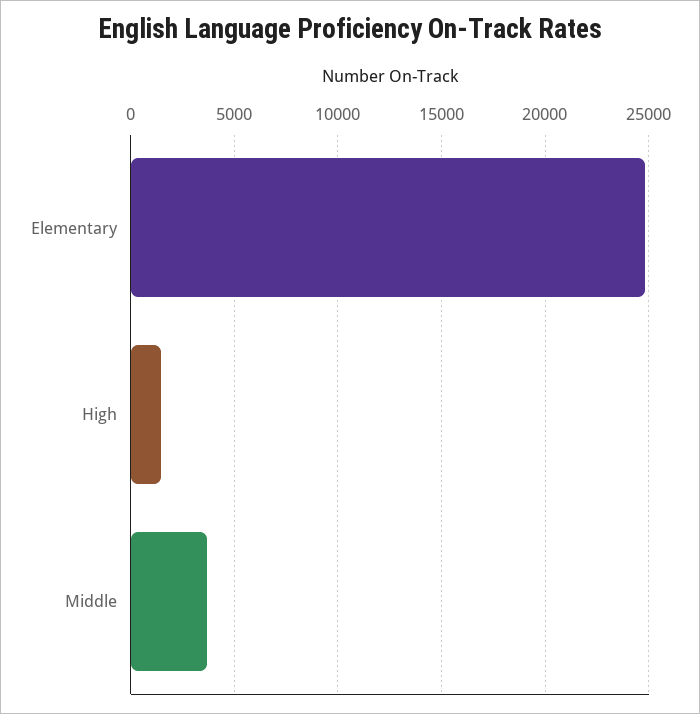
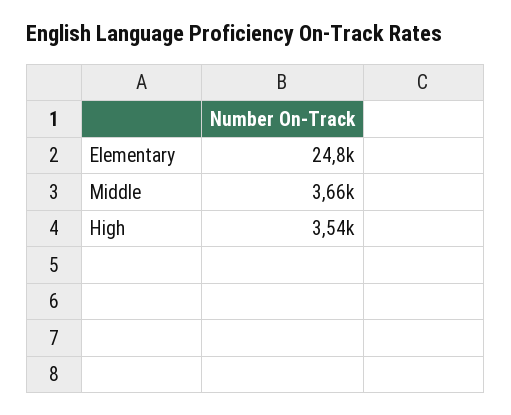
High: 1500 -> 3540

